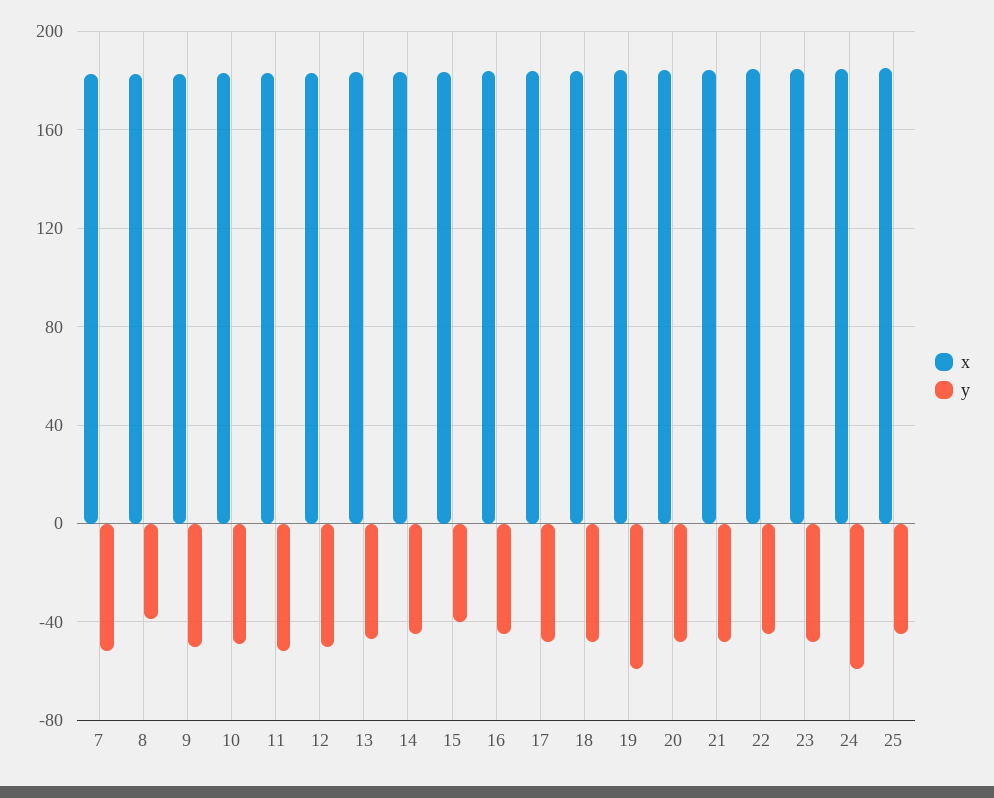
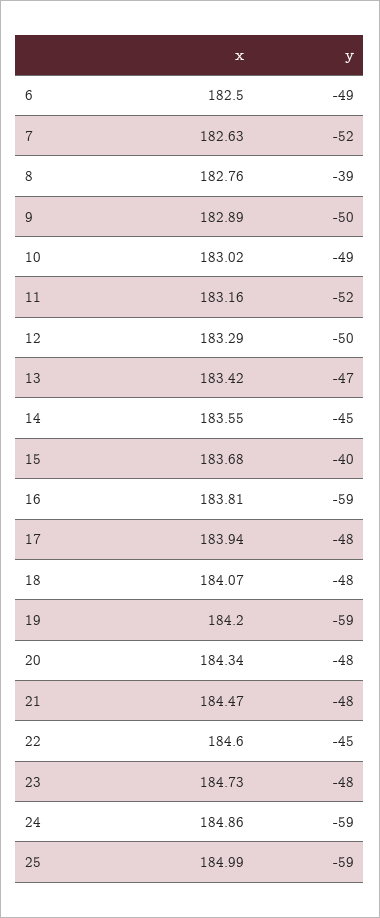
y, 16: -45 -> -59
y, 25: -45 -> -59
x, 6: none -> 182.5
y, 6: none -> -49

